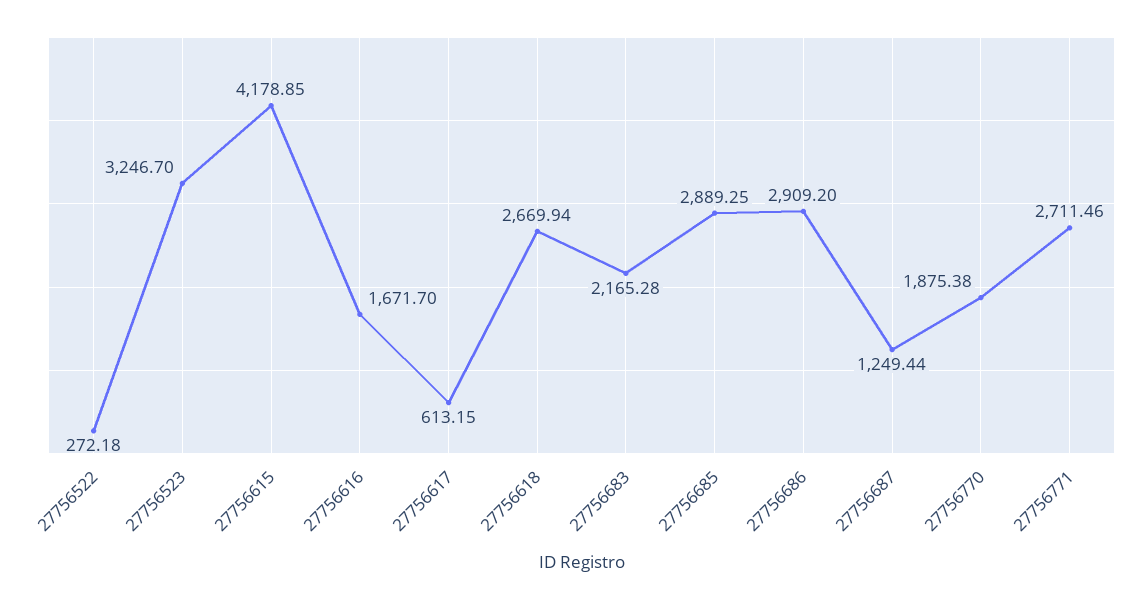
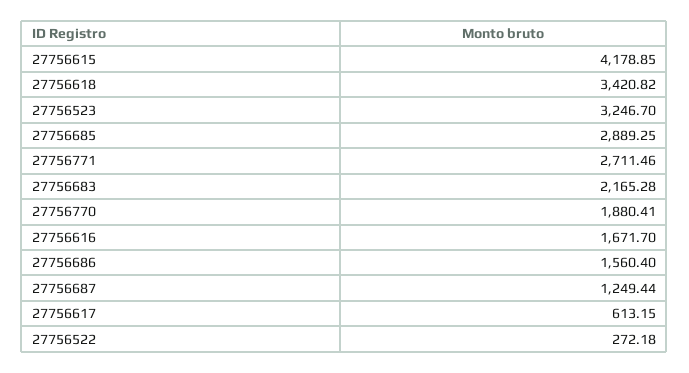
27756618: 2669.94 -> 3420.82
27756686: 2909.2 -> 1560.4
27756770: 1875.38 -> 1880.41

